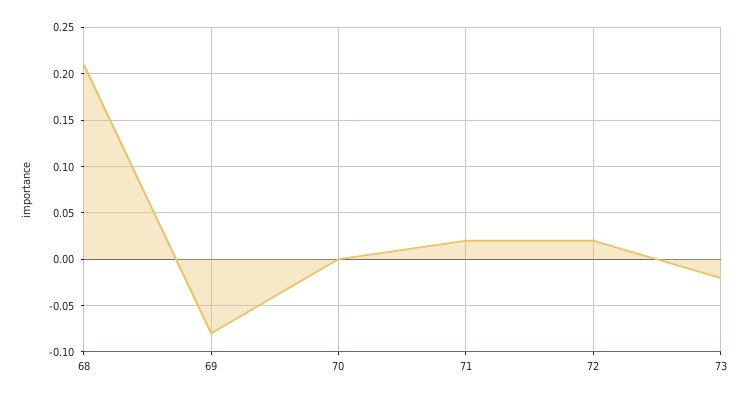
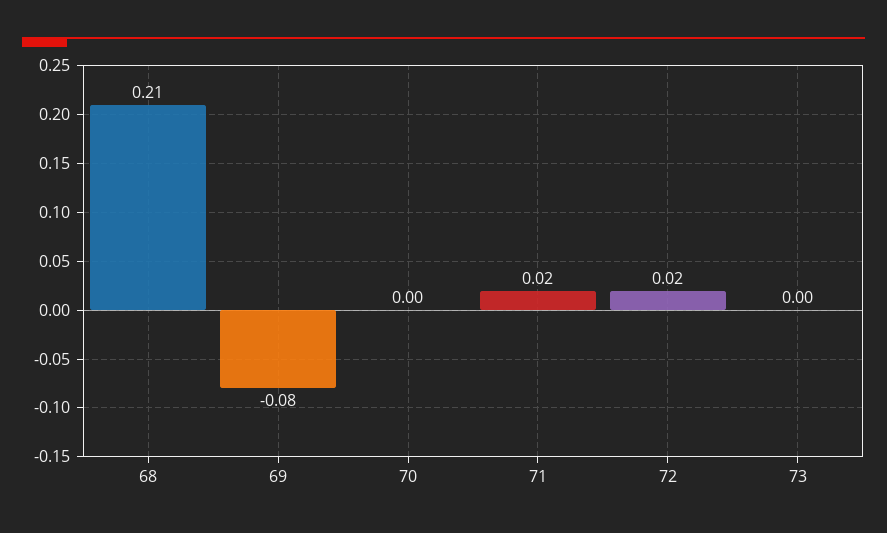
73: -0.02 -> 0

